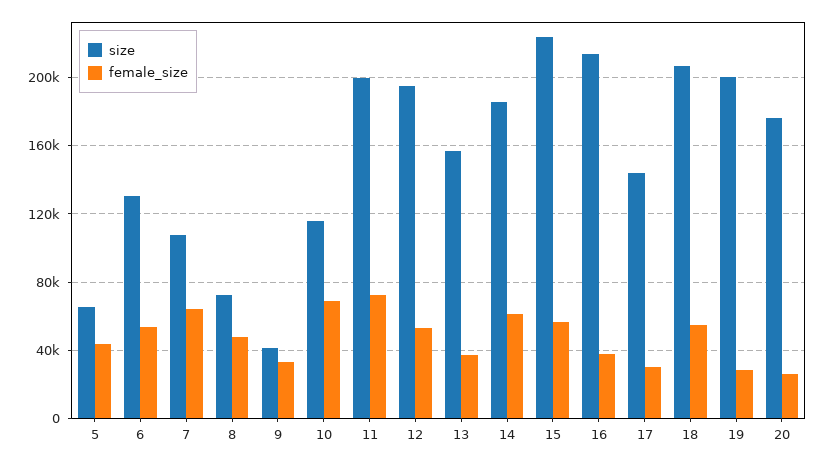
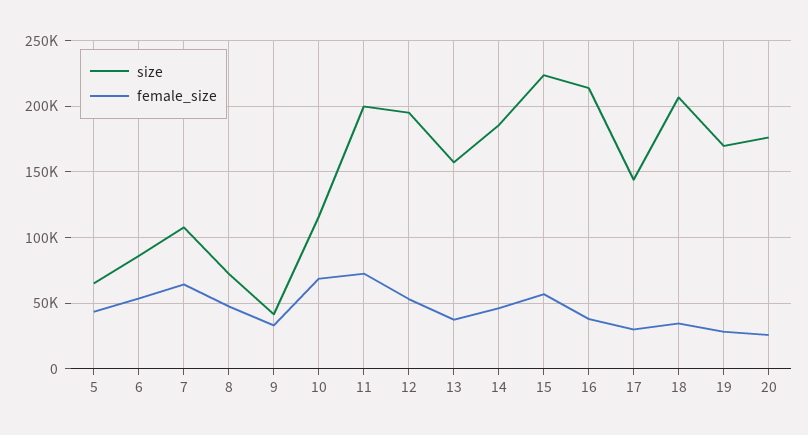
size, 6: 130000 -> 85000
female_size, 14: 60000 -> 45000
female_size, 18: 55000 -> 35000
size, 19: 200000 -> 170000

